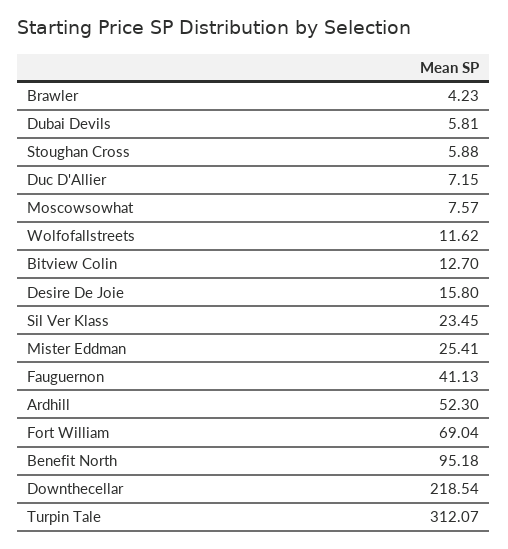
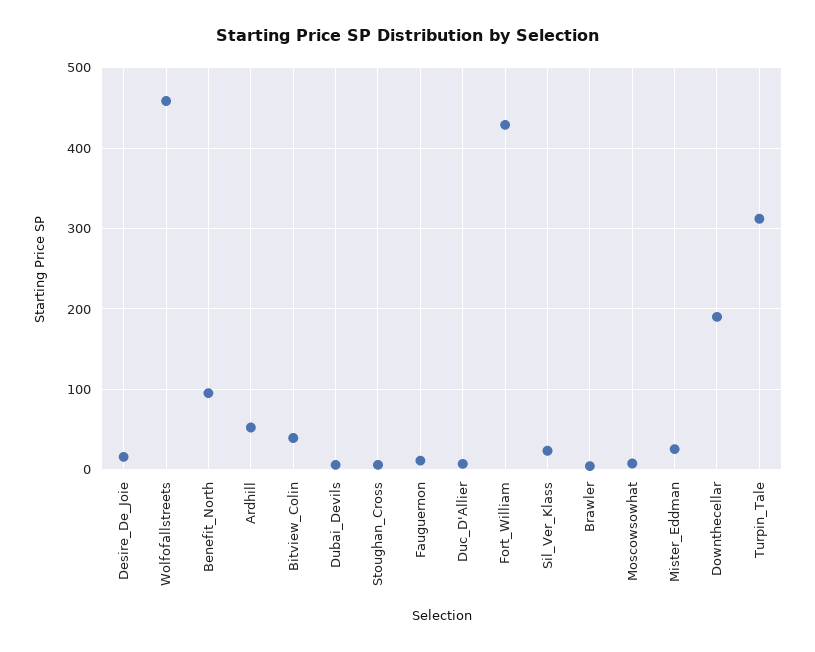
Wolfofallstreets: 11.62 -> 460
Bitview Colin: 12.7 -> 40
Fauguernon: 41.13 -> 10
Fort William: 69.04 -> 430
Downthecellar: 218.54 -> 190

